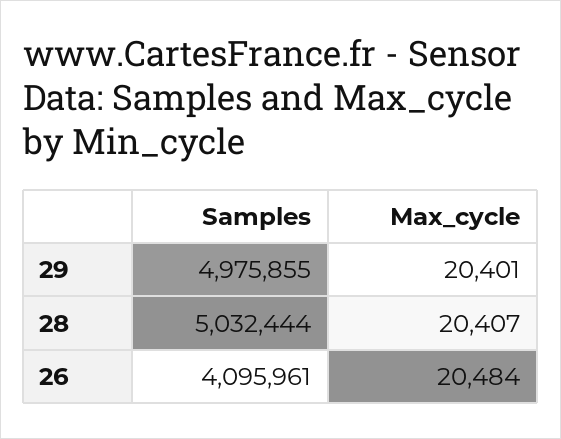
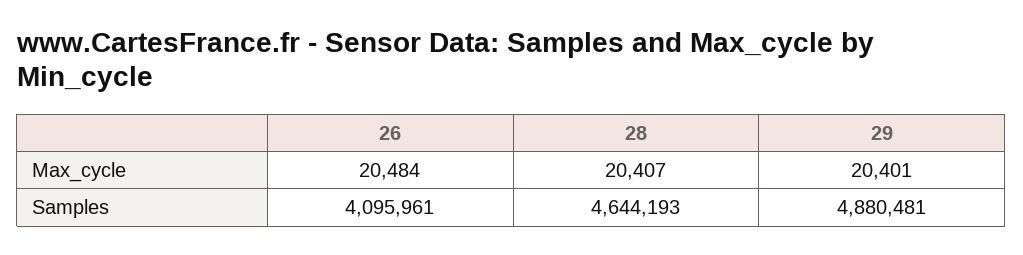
Samples, 29: 4975855 -> 4880481
Samples, 28: 5032444 -> 4644193

